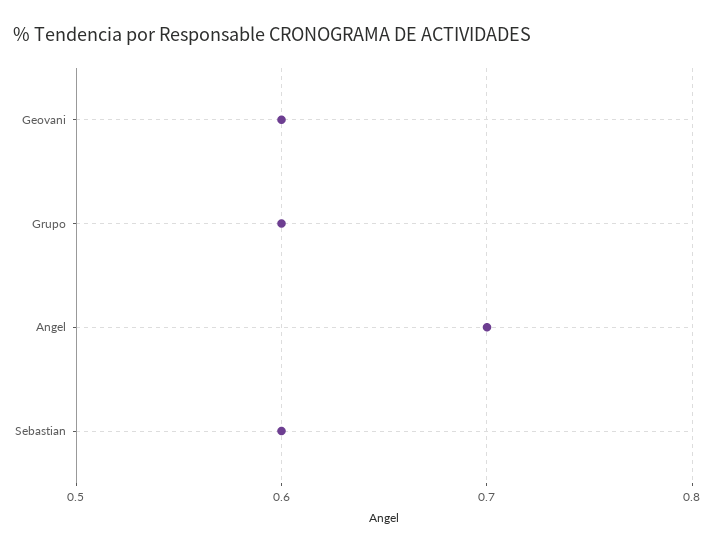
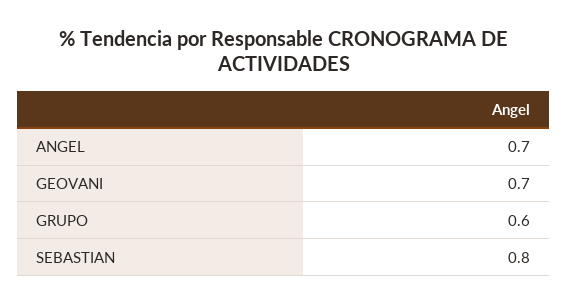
Geovani: 0.6 -> 0.7
Sebastian: 0.6 -> 0.8

